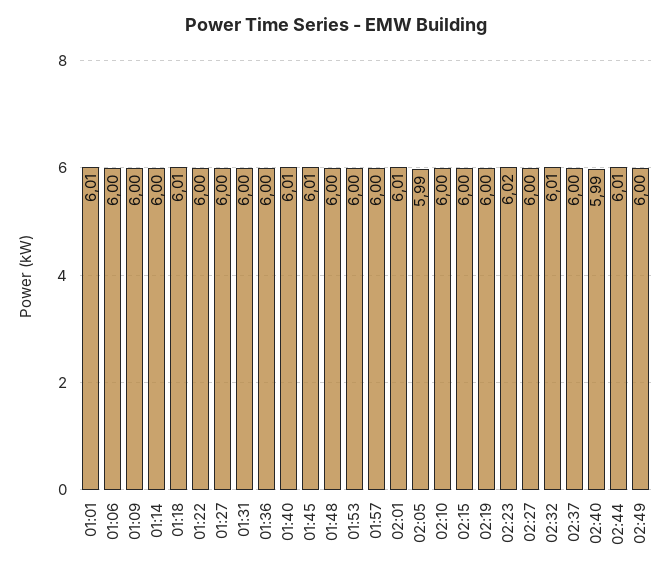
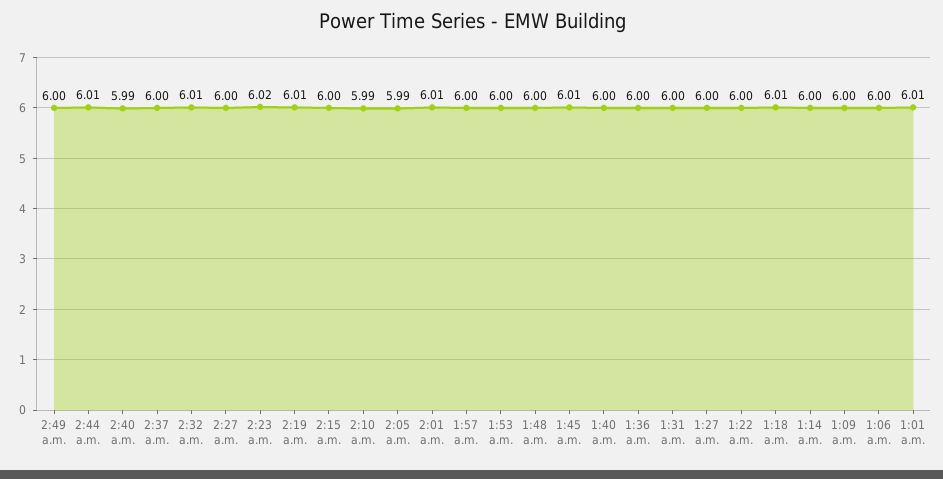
01:40: 6.01 -> 6
02:10: 6 -> 5.99
02:19: 6 -> 6.01

